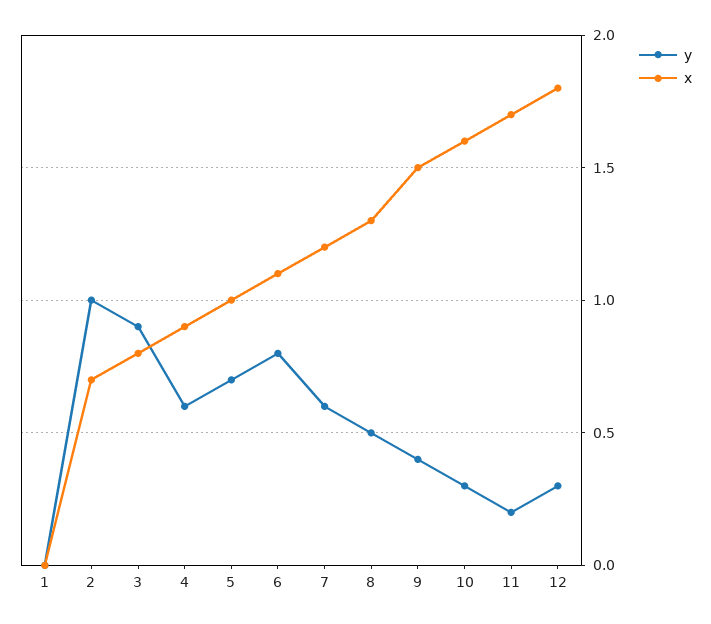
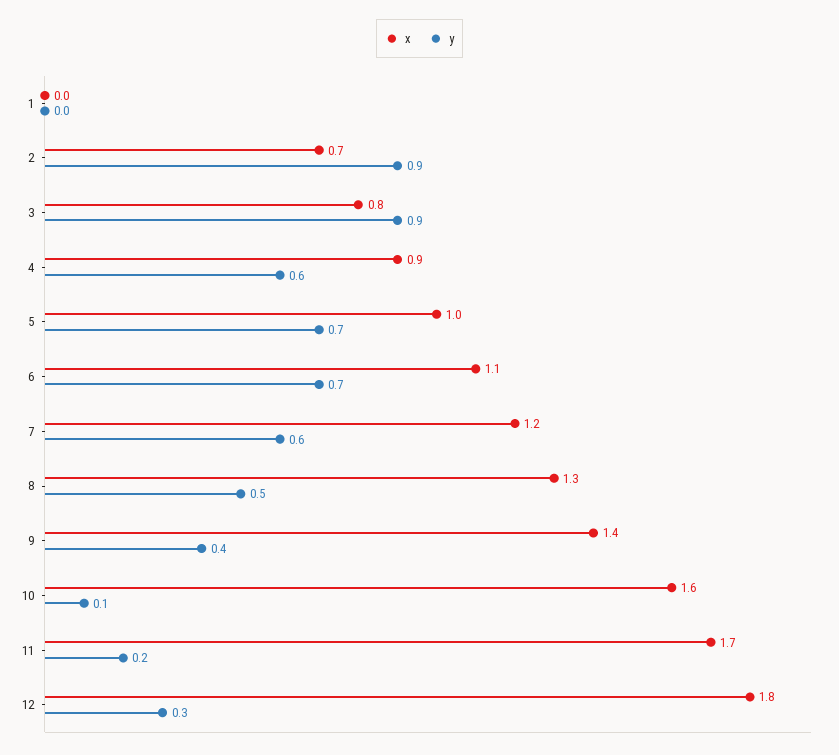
y, 2: 1 -> 0.9
y, 6: 0.8 -> 0.7
x, 9: 1.5 -> 1.4
y, 10: 0.3 -> 0.1

